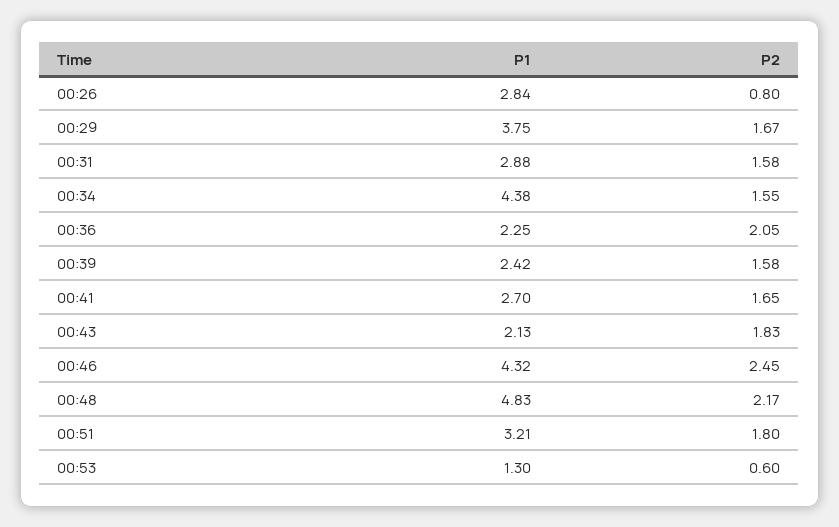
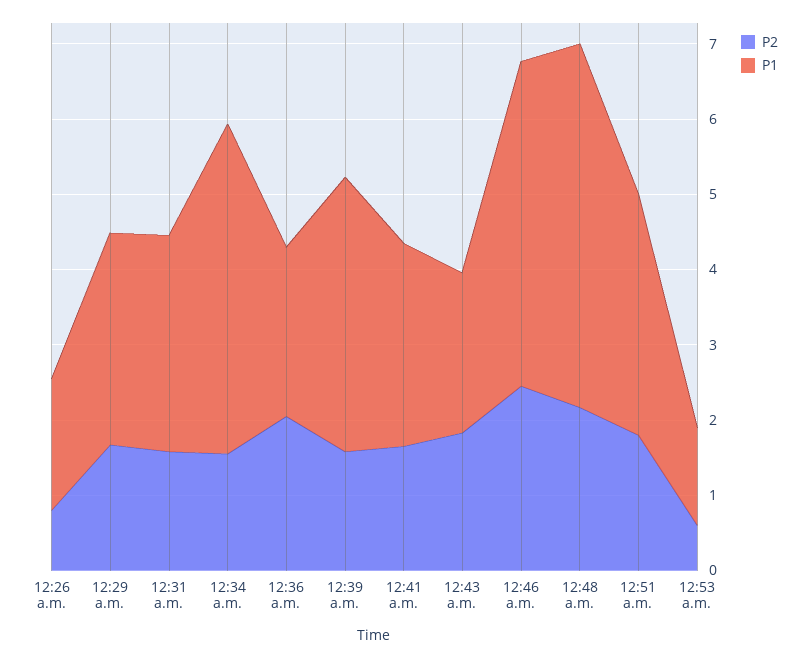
P1, 00:26: 2.84 -> 1.8
P1, 00:29: 3.75 -> 2.8
P1, 00:39: 2.42 -> 3.6

